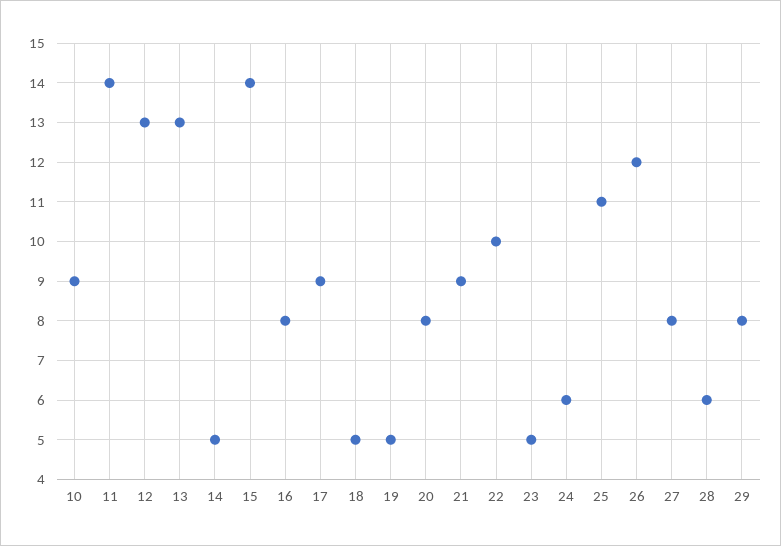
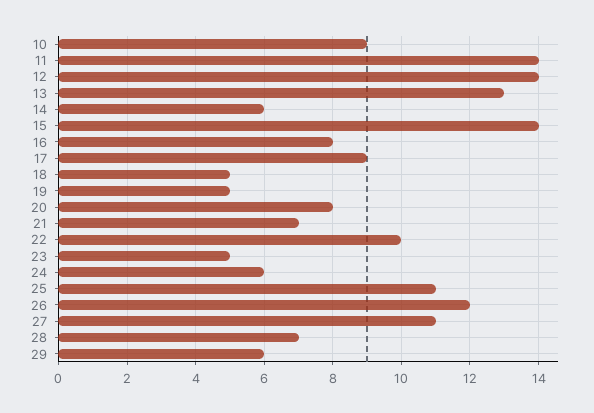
12: 13 -> 14
14: 5 -> 6
21: 9 -> 7
27: 8 -> 11
28: 6 -> 7
29: 8 -> 6

